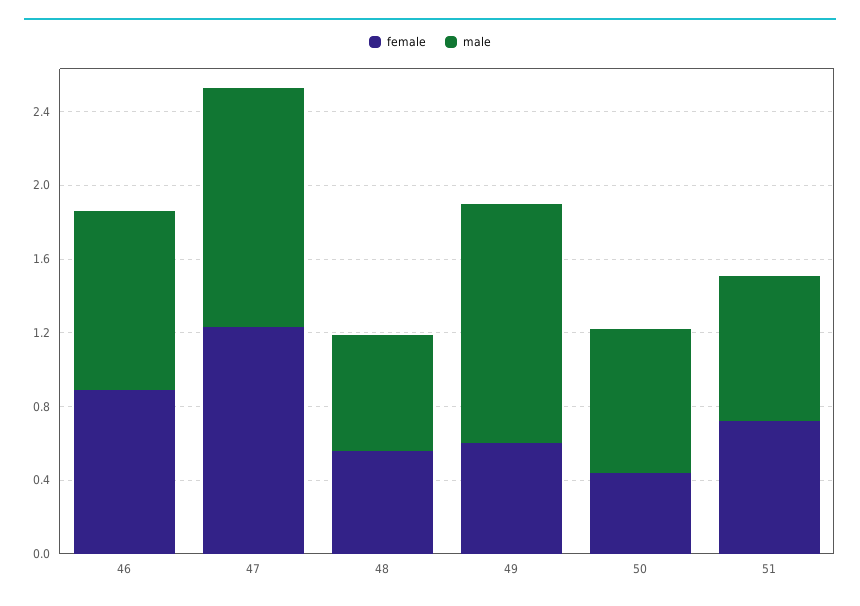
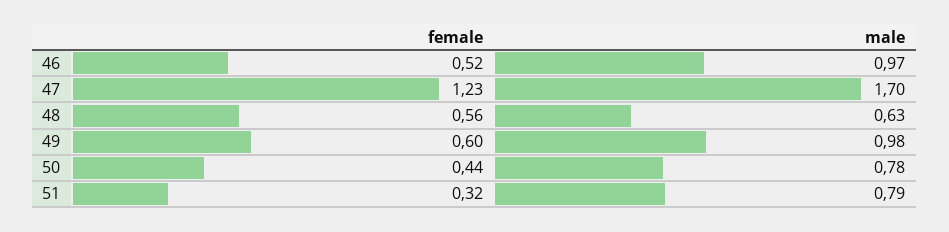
female, 46: 0.9 -> 0.52
male, 47: 1.3 -> 1.7
male, 49: 1.3 -> 0.98
female, 51: 0.7 -> 0.32

